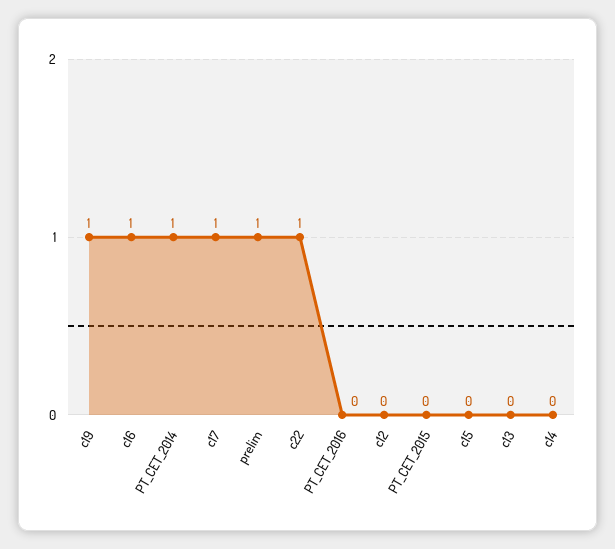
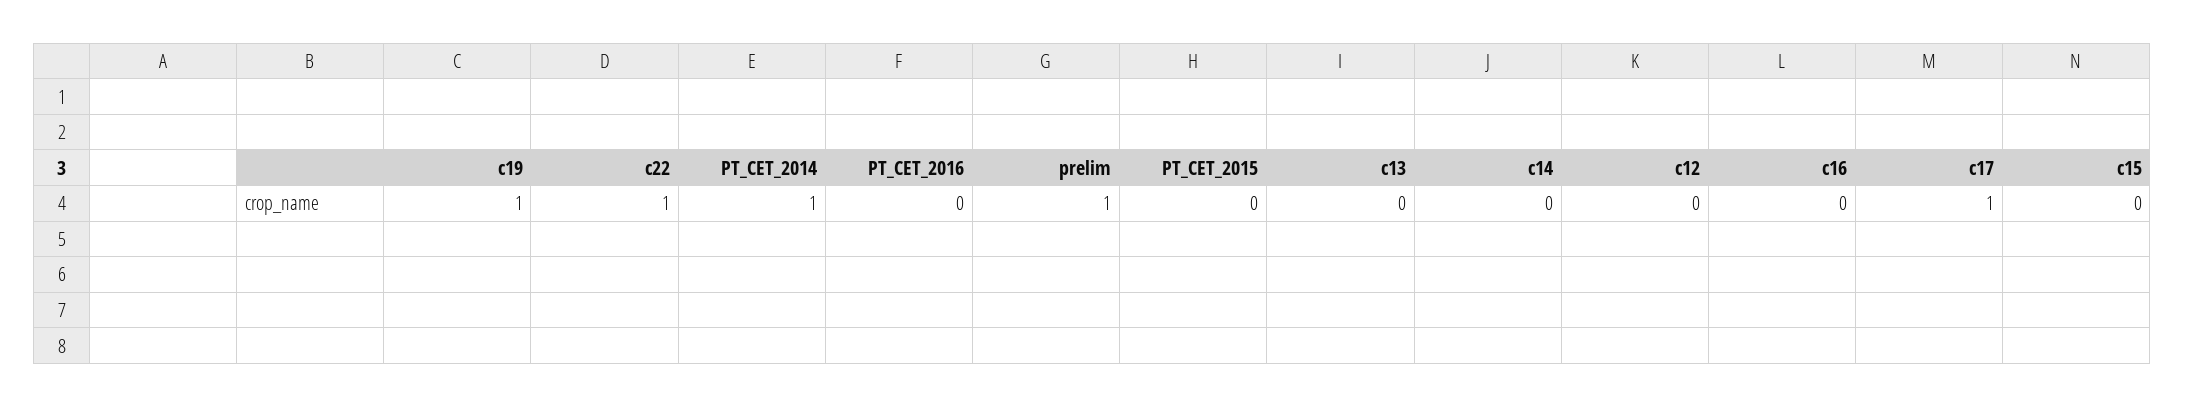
c16: 1 -> 0

